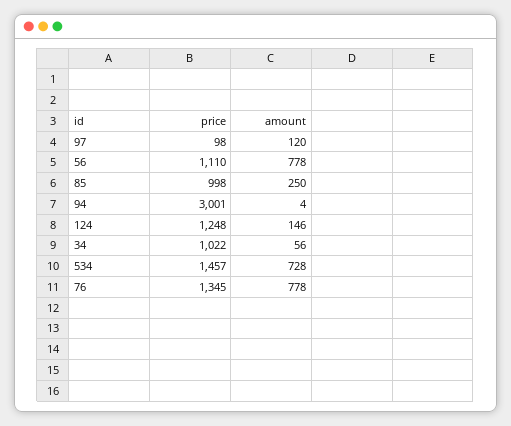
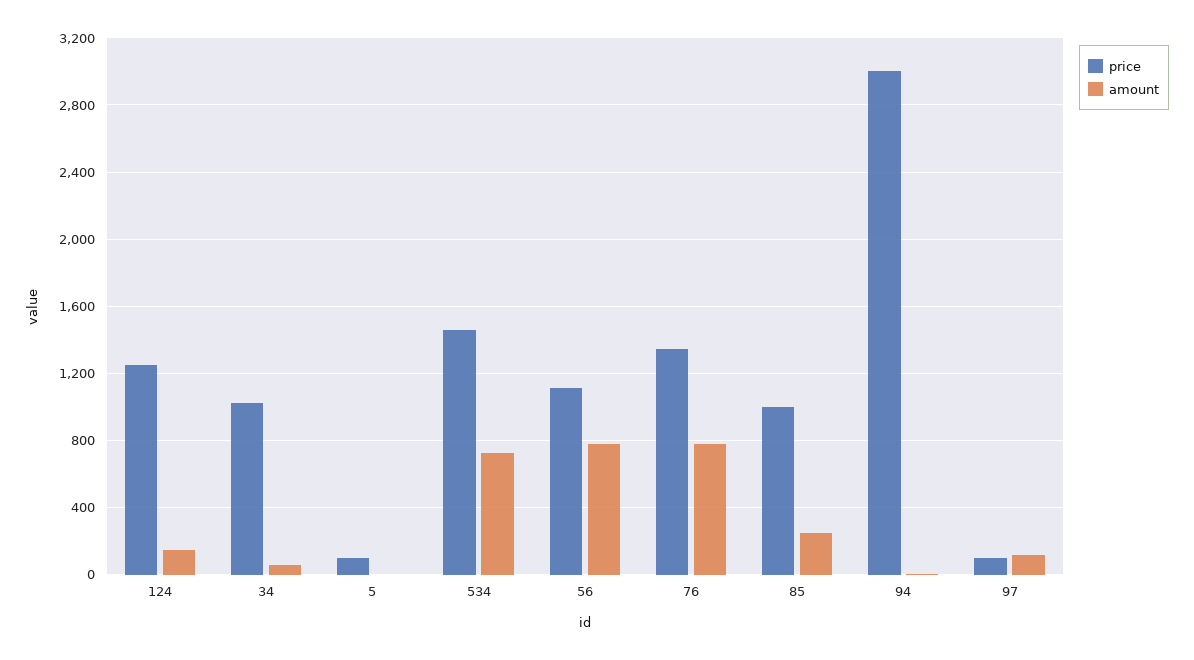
price, 5: none -> 100
amount, 5: none -> 0

